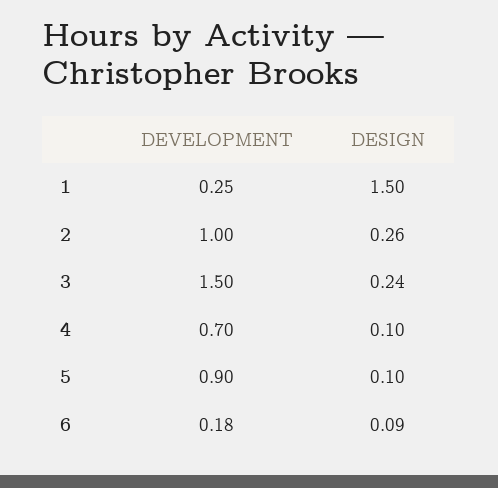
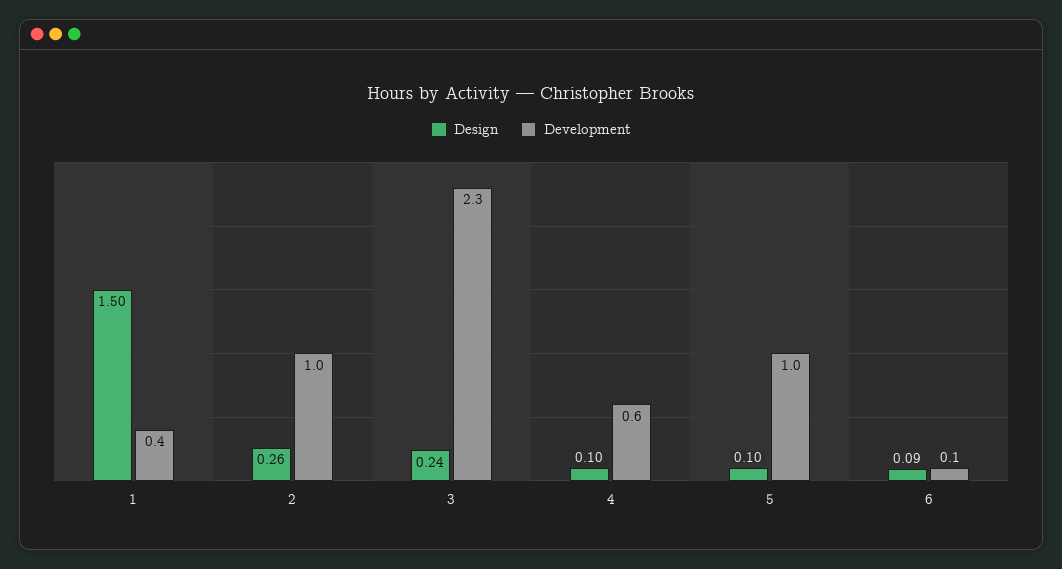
DEVELOPMENT, 1: 0.25 -> 0.4
DEVELOPMENT, 3: 1.5 -> 2.3
DEVELOPMENT, 4: 0.7 -> 0.6
DEVELOPMENT, 5: 0.9 -> 1
DEVELOPMENT, 6: 0.18 -> 0.1

